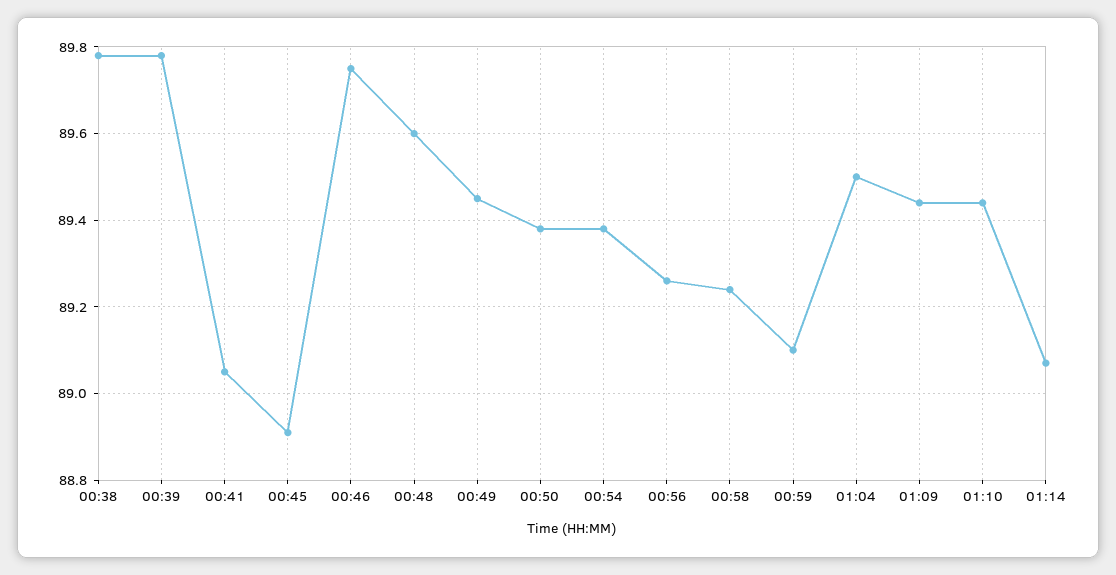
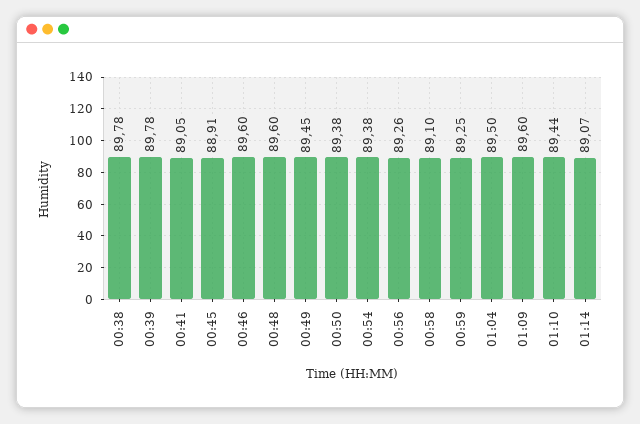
00:46: 89.75 -> 89.6
00:58: 89.25 -> 89.1
00:59: 89.1 -> 89.25
01:09: 89.45 -> 89.6

